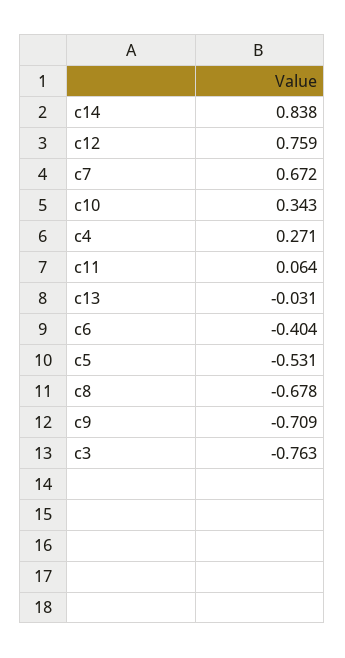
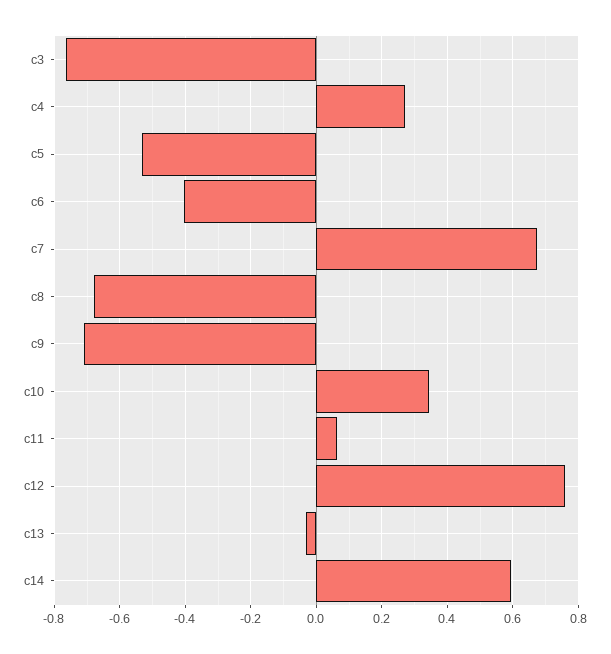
c14: 0.838 -> 0.6

